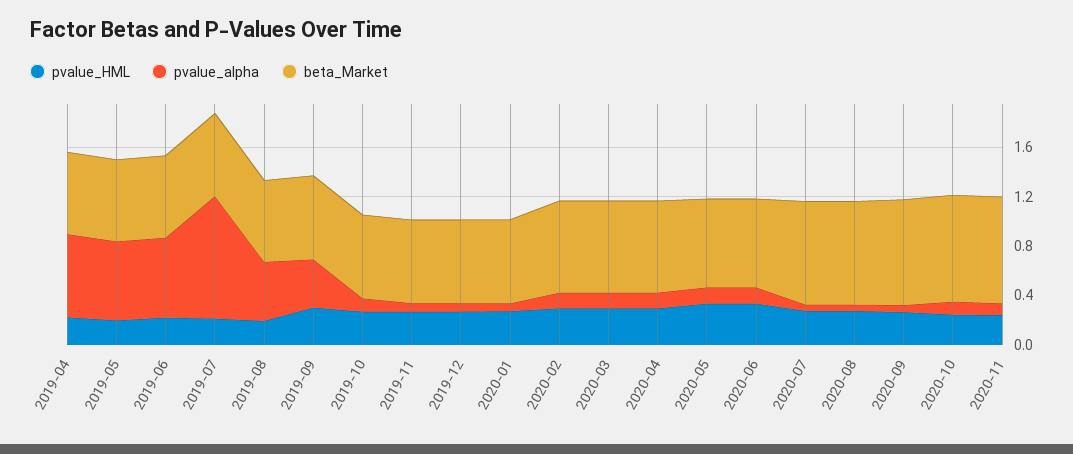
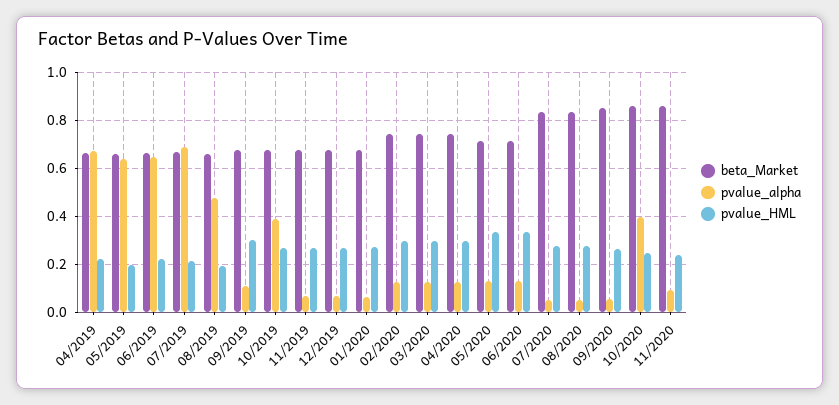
pvalue_alpha, 2019-07: 1 -> 0.7
pvalue_alpha, 2019-09: 0.4 -> 0.1
pvalue_alpha, 2019-10: 0.1 -> 0.4
pvalue_alpha, 2020-10: 0.1 -> 0.4

